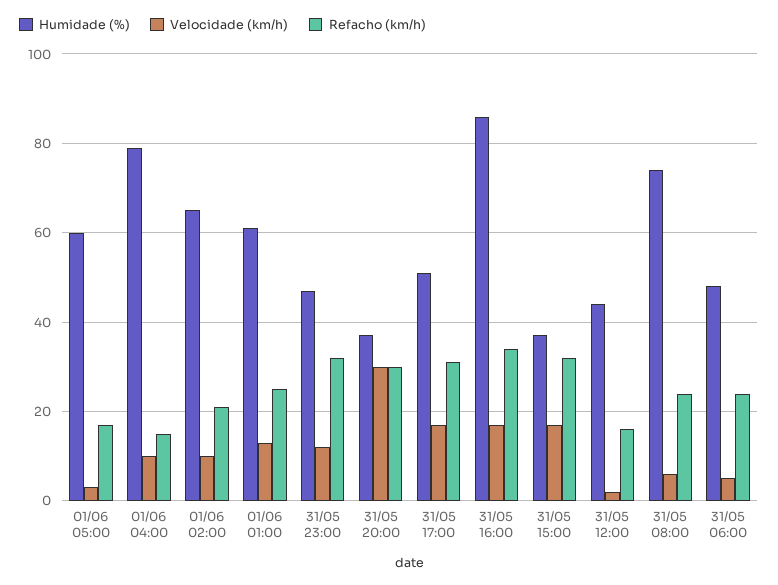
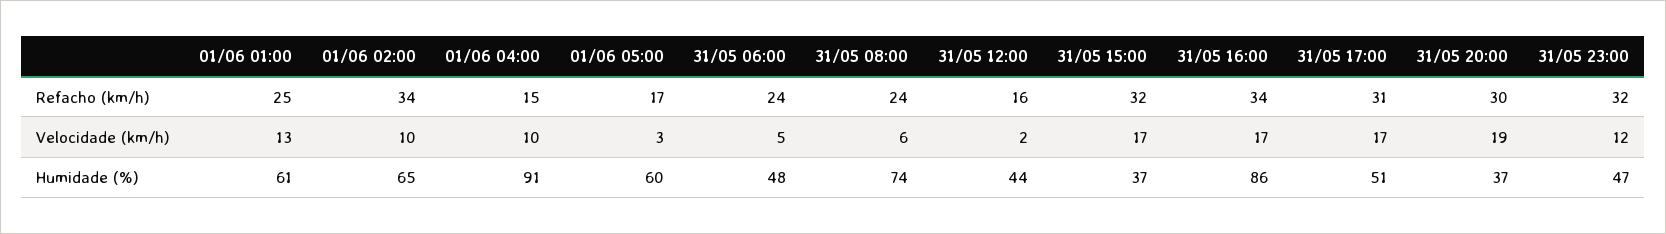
Humidade (%), 01/06 04:00: 80 -> 91
Refacho (km/h), 01/06 02:00: 20 -> 34
Velocidade (km/h), 31/05 20:00: 30 -> 19

